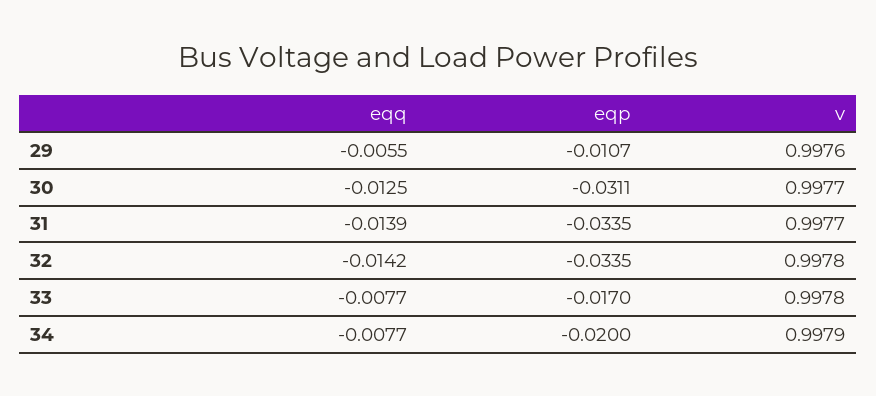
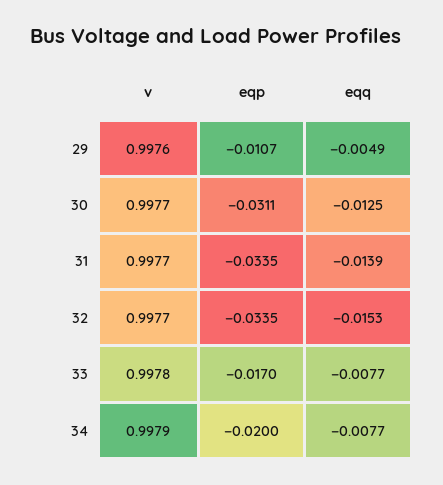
eqq, 29: -0.0055 -> -0.0049
eqq, 32: -0.0142 -> -0.0153
v, 32: 0.9978 -> 0.9977

